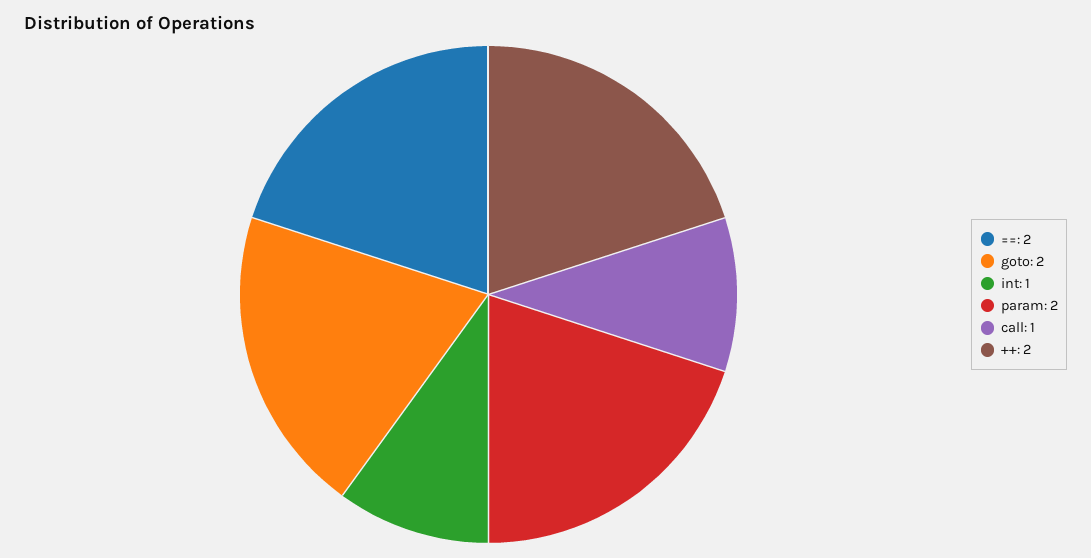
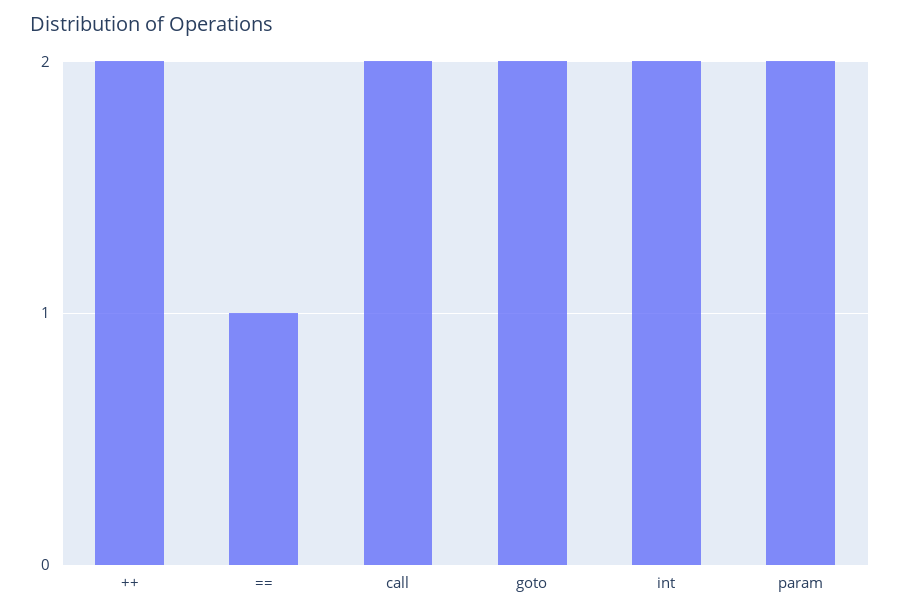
==: 2 -> 1
int: 1 -> 2
call: 1 -> 2

